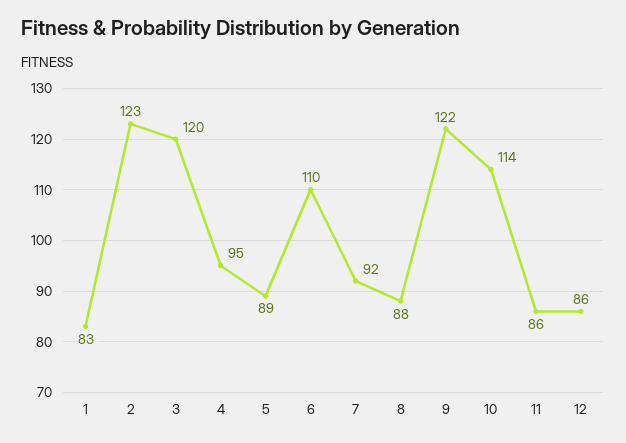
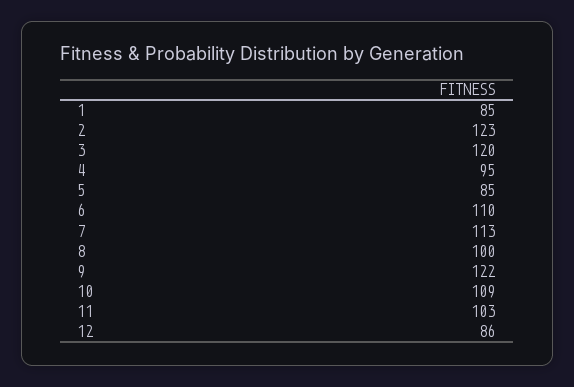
1: 83 -> 85
5: 89 -> 85
7: 92 -> 113
8: 88 -> 100
10: 114 -> 109
11: 86 -> 103

